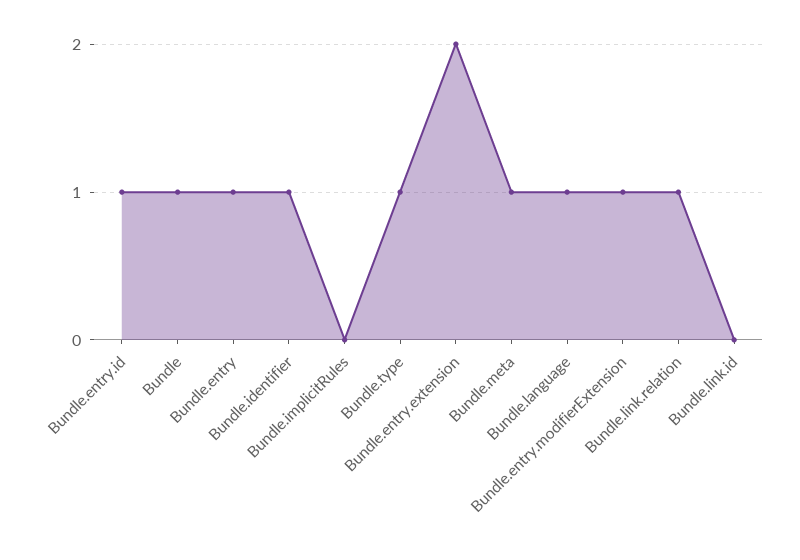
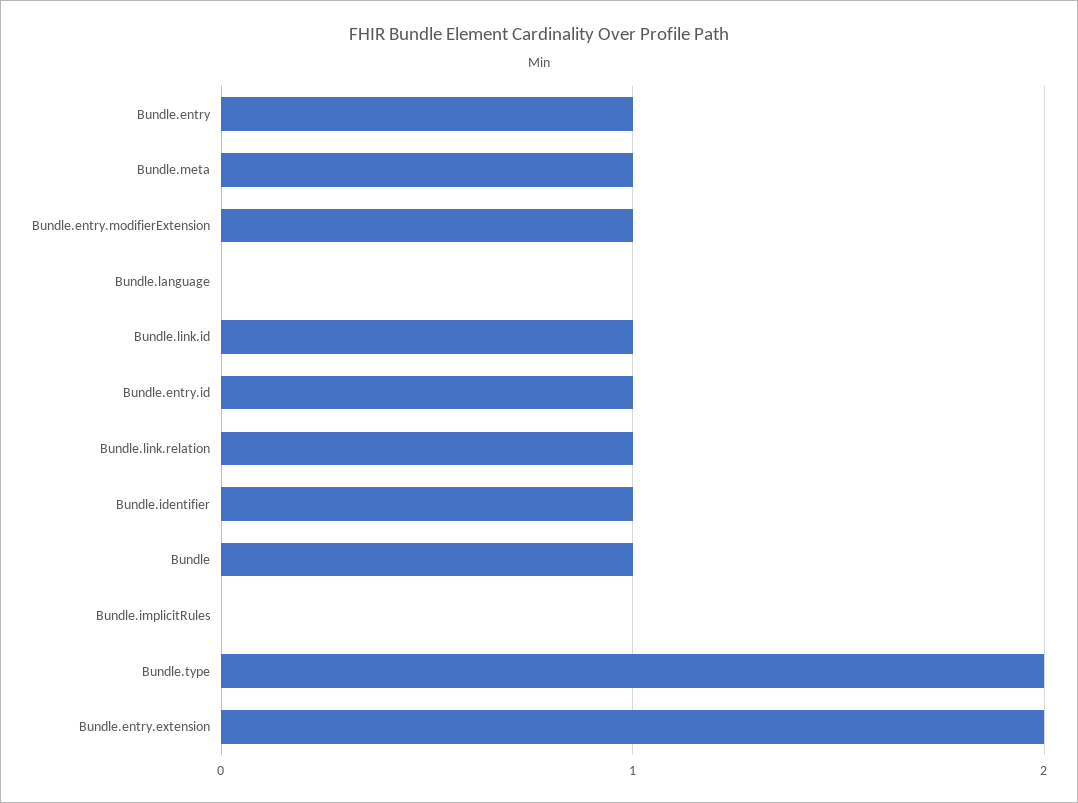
Bundle.type: 1 -> 2
Bundle.language: 1 -> 0
Bundle.link.id: 0 -> 1

